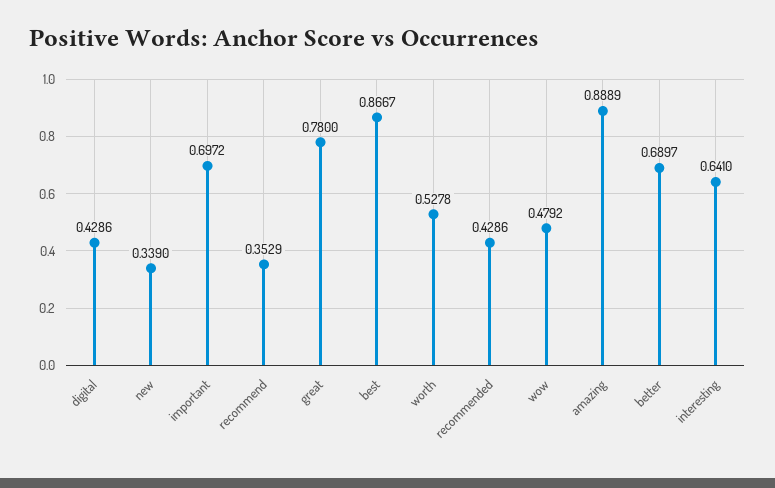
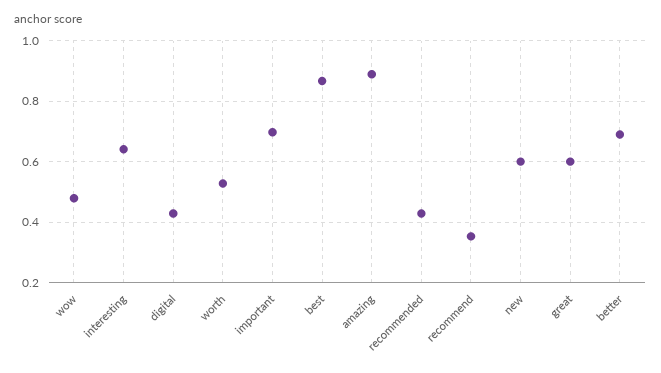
new: 0.339 -> 0.6
great: 0.78 -> 0.6

